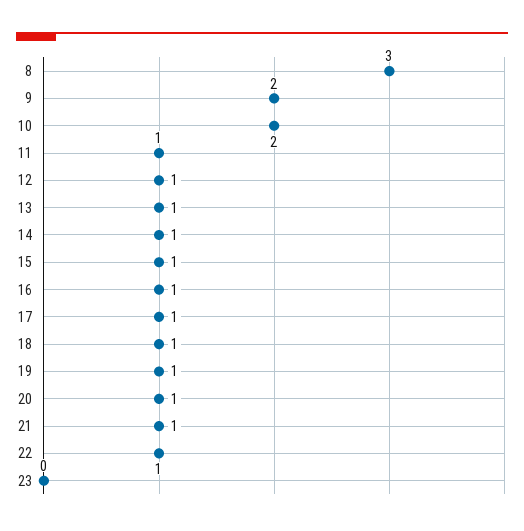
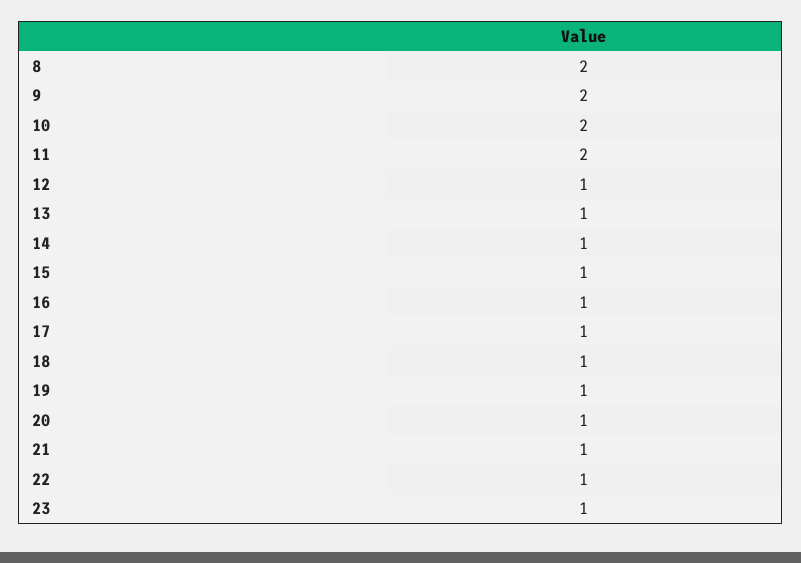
8: 3 -> 2
11: 1 -> 2
23: 0 -> 1

